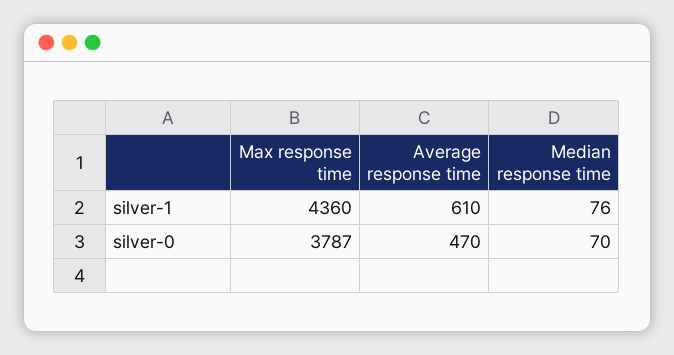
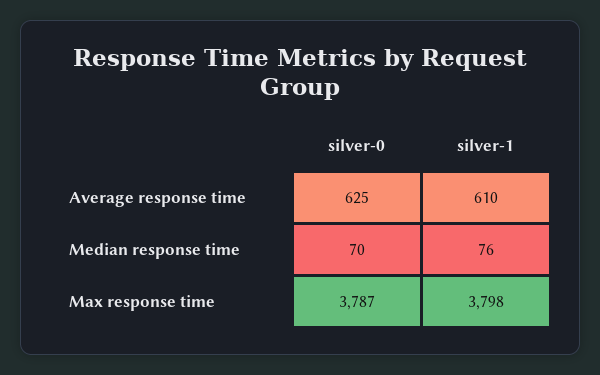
Max response time, silver-1: 4360 -> 3798
Average response time, silver-0: 470 -> 625

